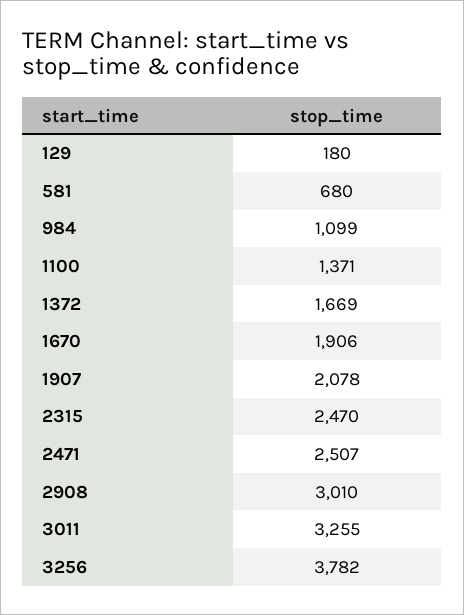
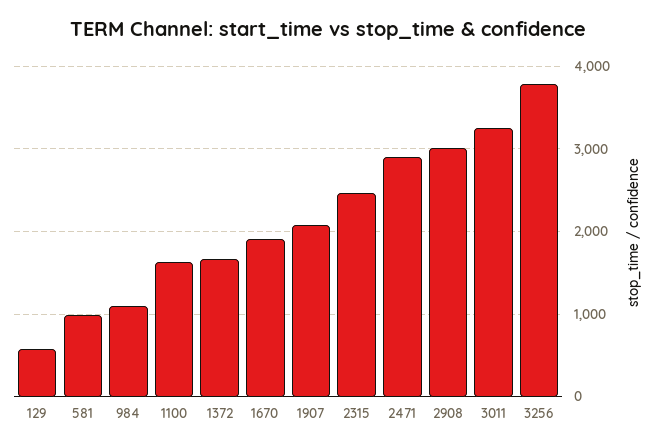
129: 180 -> 600
581: 680 -> 1000
1100: 1371 -> 1600
2471: 2507 -> 2900

